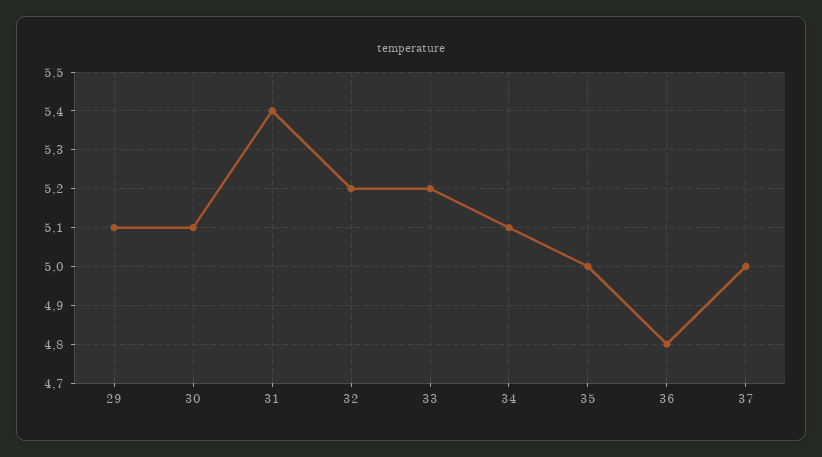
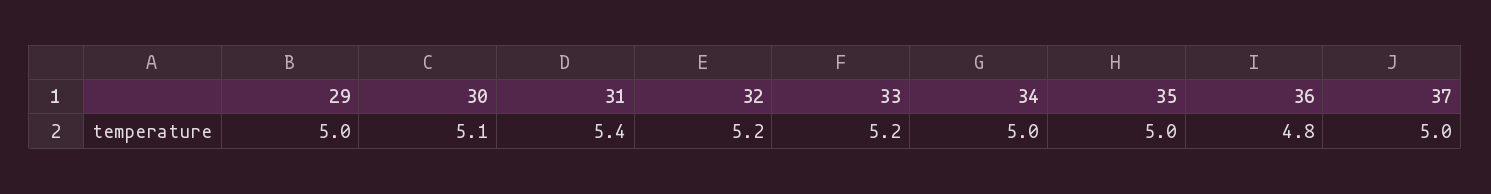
29: 5.1 -> 5
34: 5.1 -> 5

